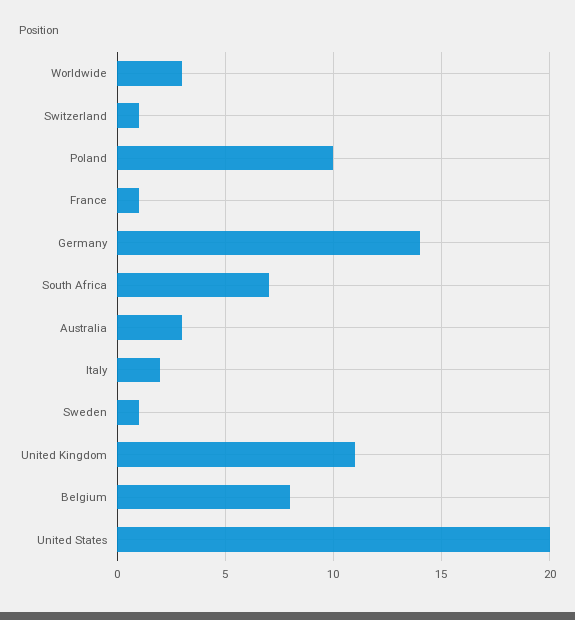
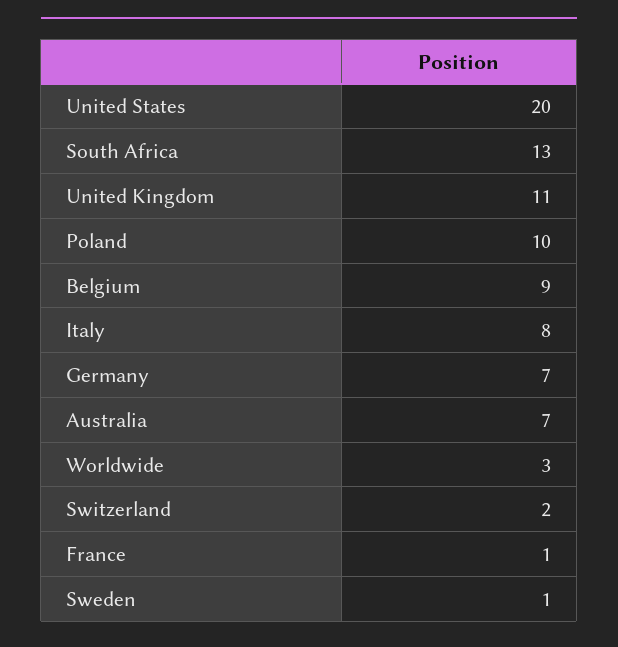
Switzerland: 1 -> 2
Germany: 14 -> 7
South Africa: 7 -> 13
Australia: 3 -> 7
Italy: 2 -> 8
Belgium: 8 -> 9

